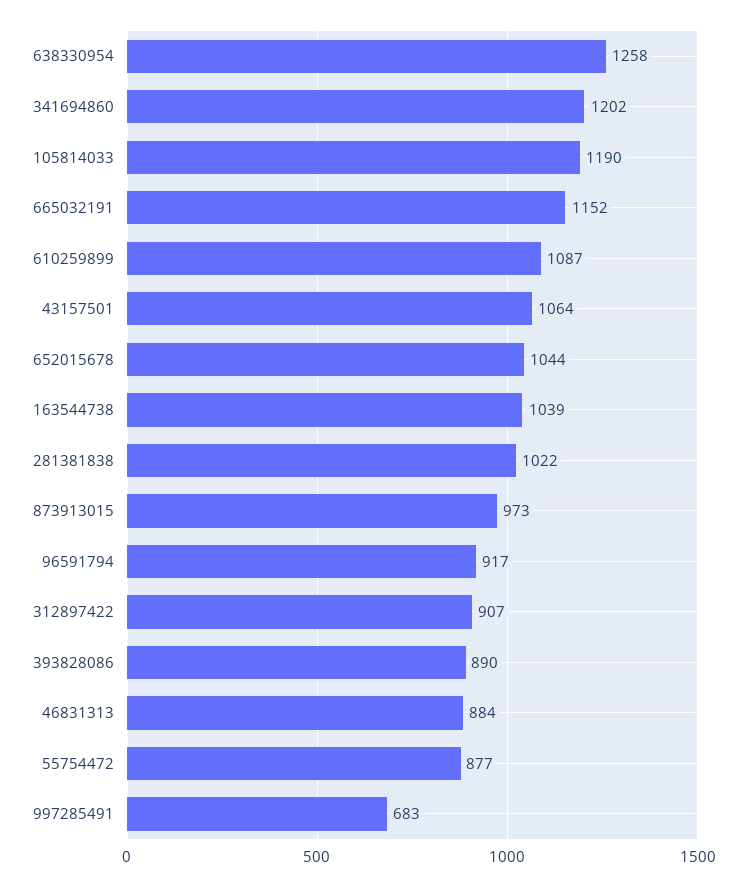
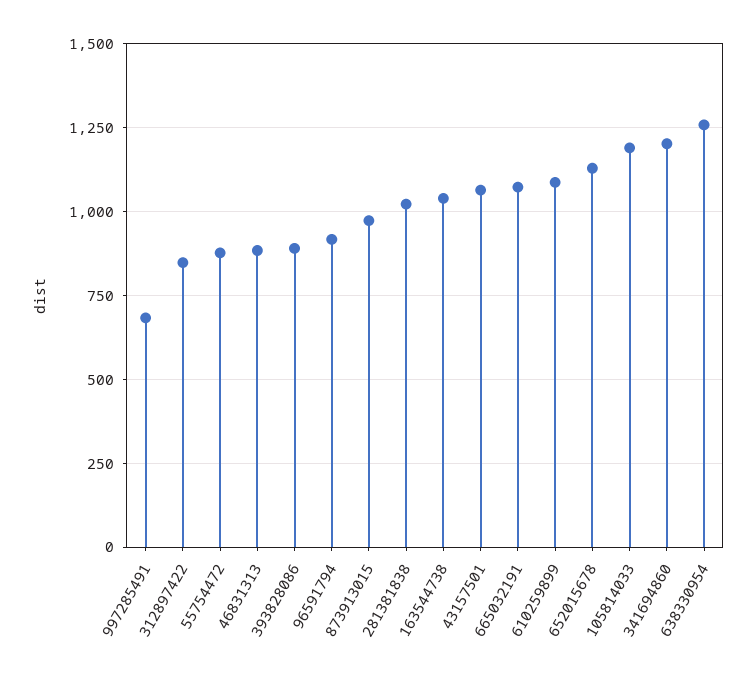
665032191: 1152 -> 1075
652015678: 1044 -> 1125
312897422: 907 -> 850

